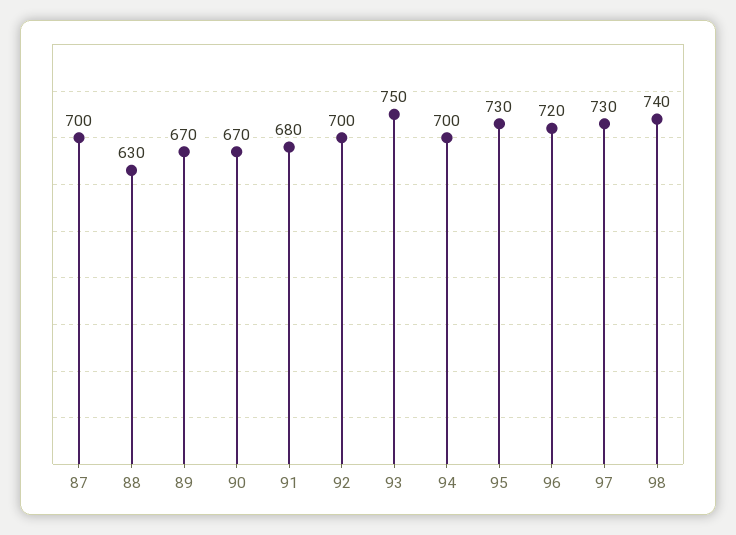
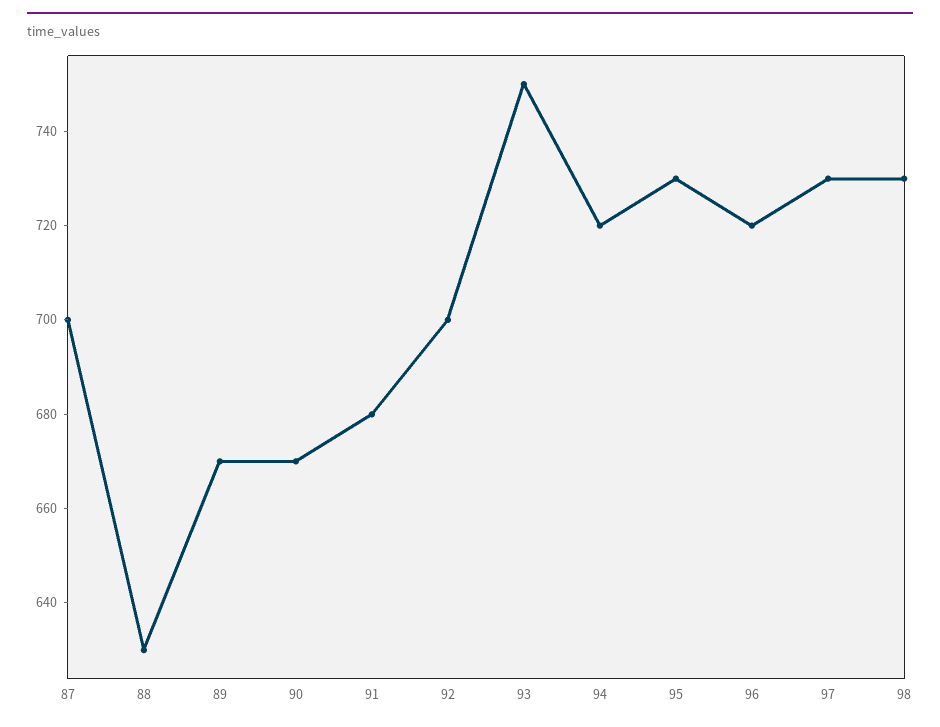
94: 700 -> 720
98: 740 -> 730

